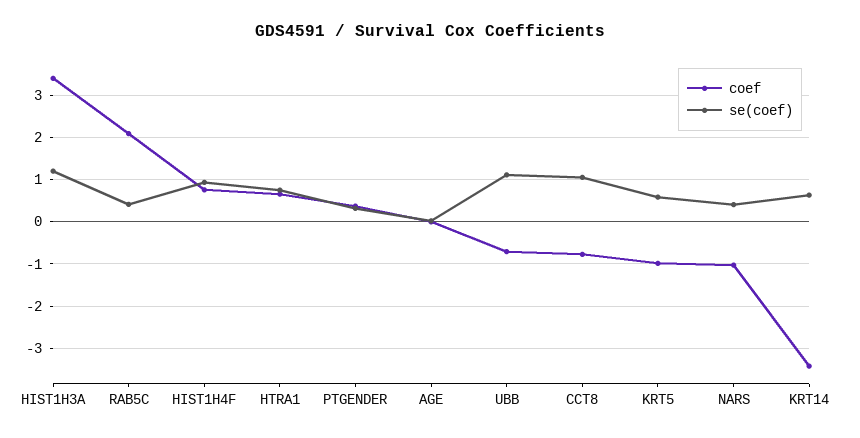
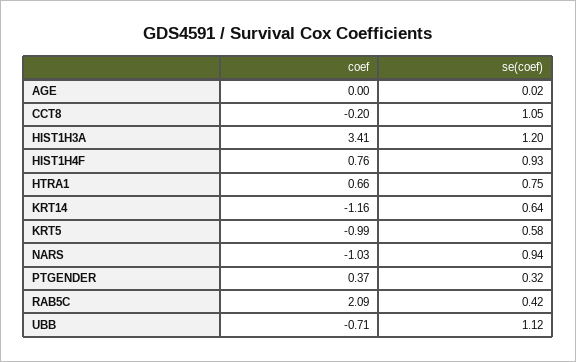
coef, CCT8: -0.8 -> -0.2
se(coef), NARS: 0.4 -> 0.94
coef, KRT14: -3.4 -> -1.16

